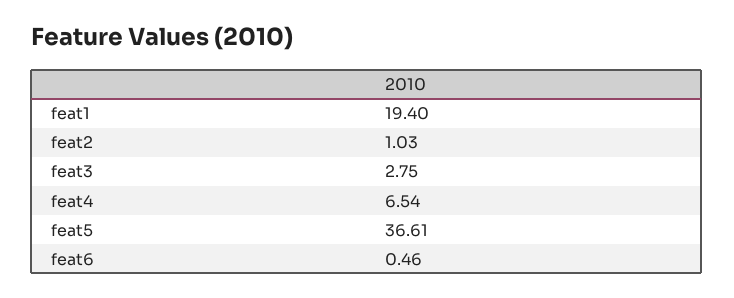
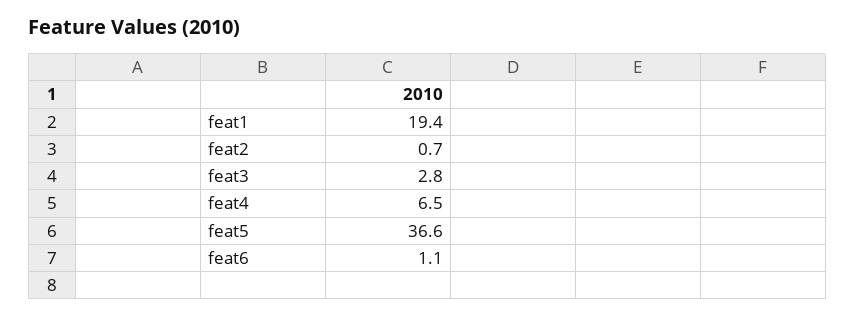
feat2: 1.03 -> 0.7
feat6: 0.46 -> 1.1

